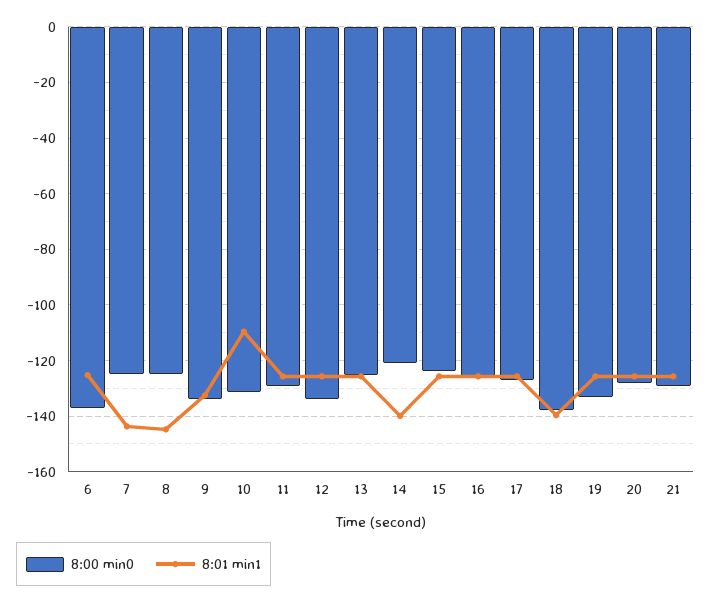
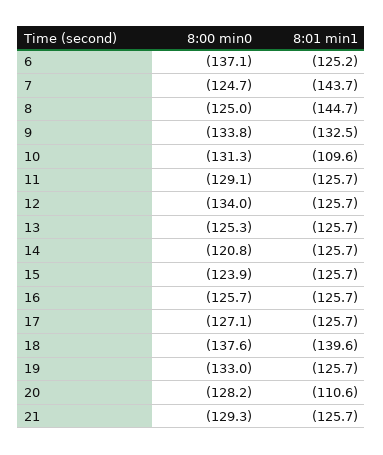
8:01 min1, 14: -140 -> -125.7
8:01 min1, 20: -125 -> -110.6

